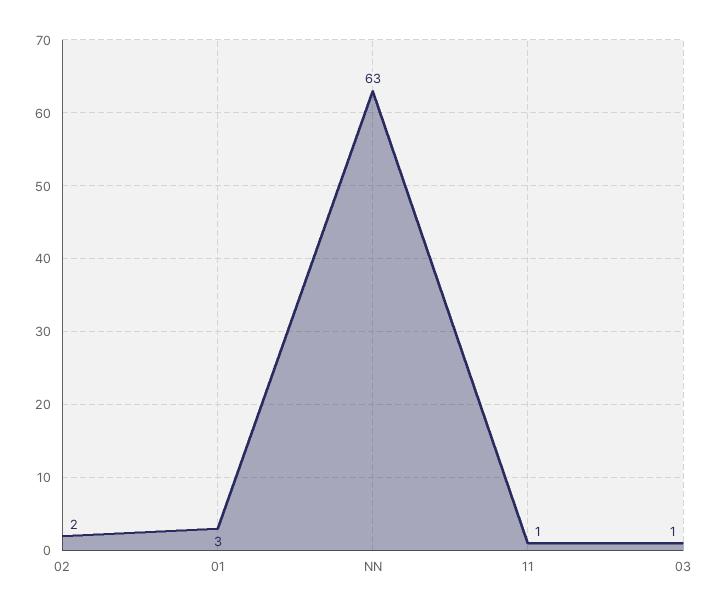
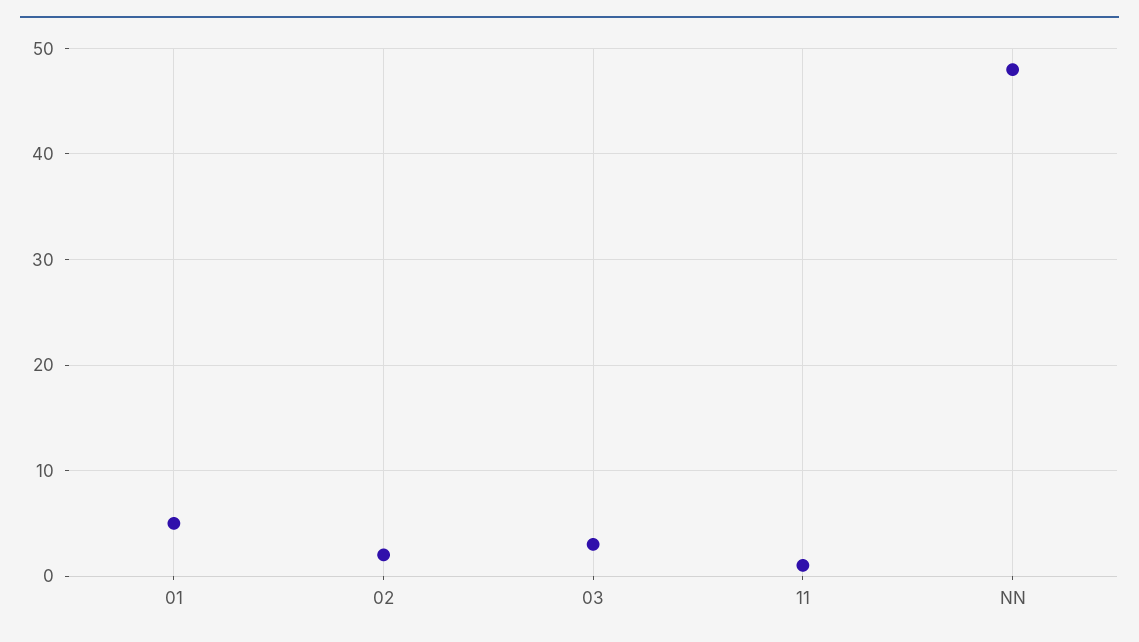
01: 3 -> 5
NN: 63 -> 48
03: 1 -> 3

